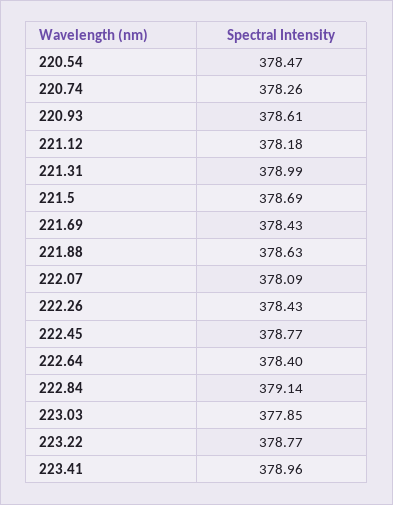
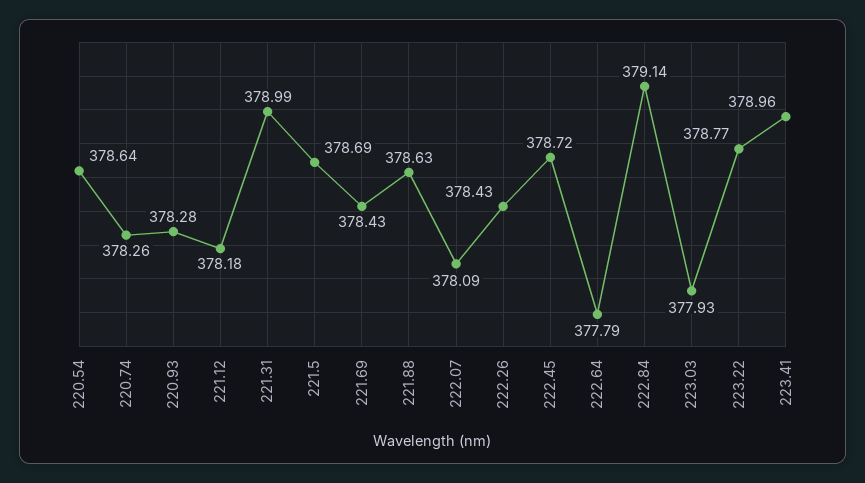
220.54: 378.47 -> 378.64
220.93: 378.61 -> 378.28
222.45: 378.77 -> 378.72
222.64: 378.4 -> 377.79
223.03: 377.85 -> 377.93

